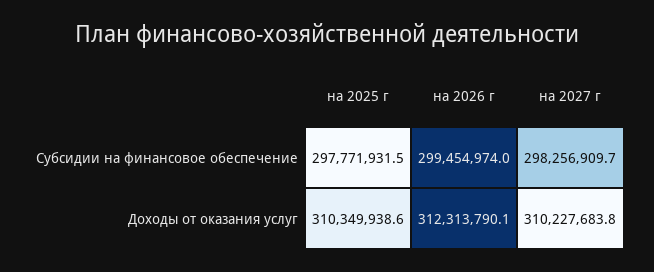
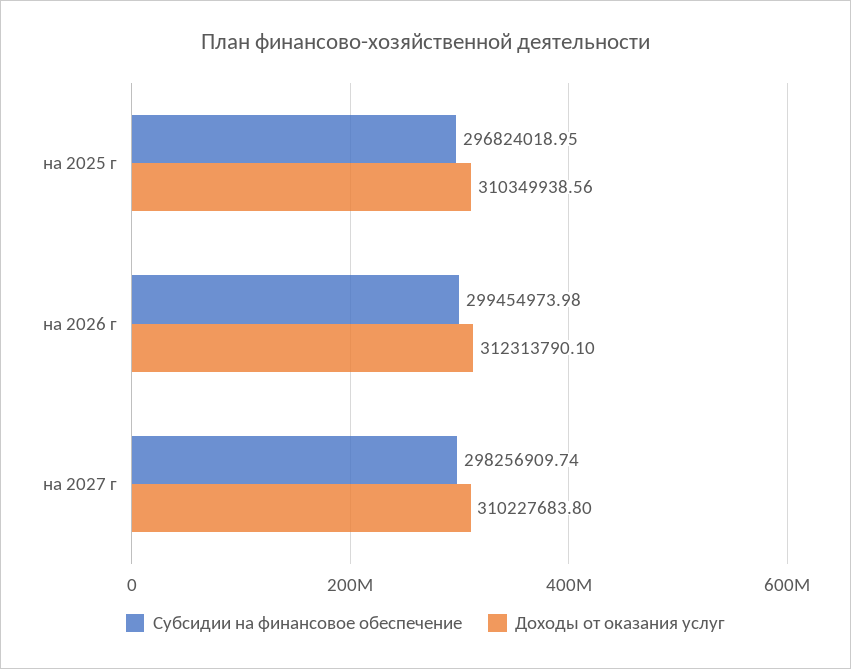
Субсидии на финансовое обеспечение, на 2025 г: 297771931.5 -> 296824018.95

